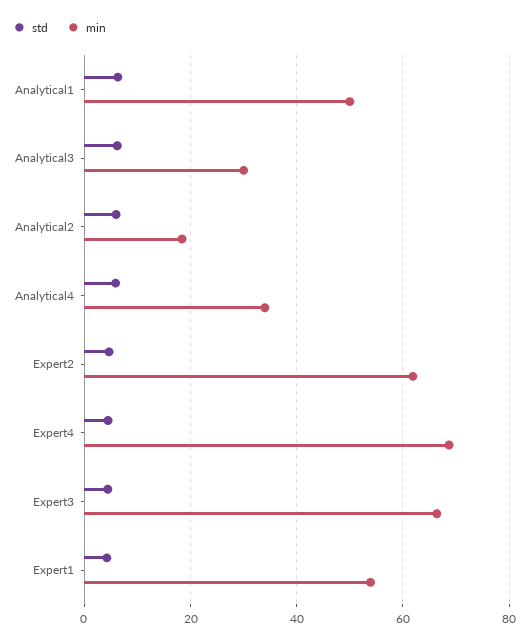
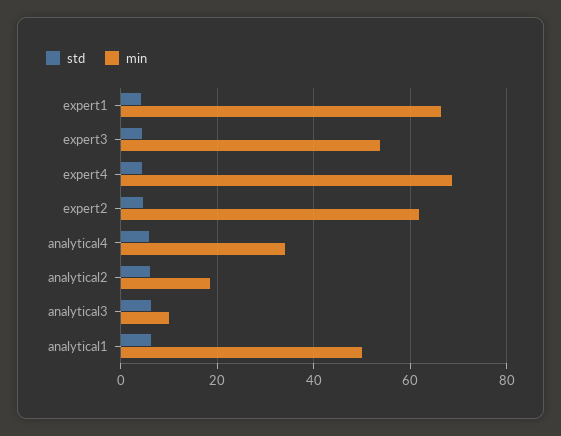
min, Analytical3: 30 -> 10
min, Expert3: 66 -> 54
min, Expert1: 54 -> 66

